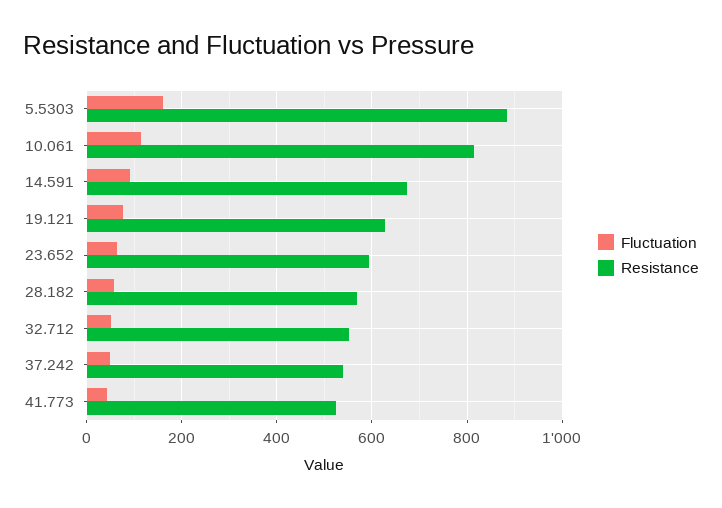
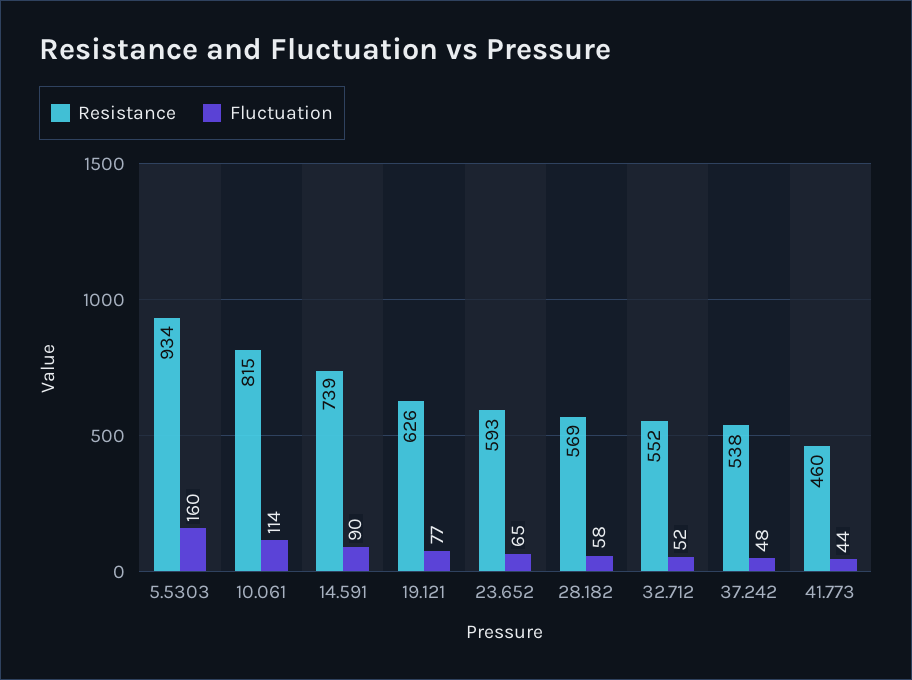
Resistance, 5.5303: 880 -> 934
Resistance, 14.591: 680 -> 739
Resistance, 41.773: 520 -> 460

